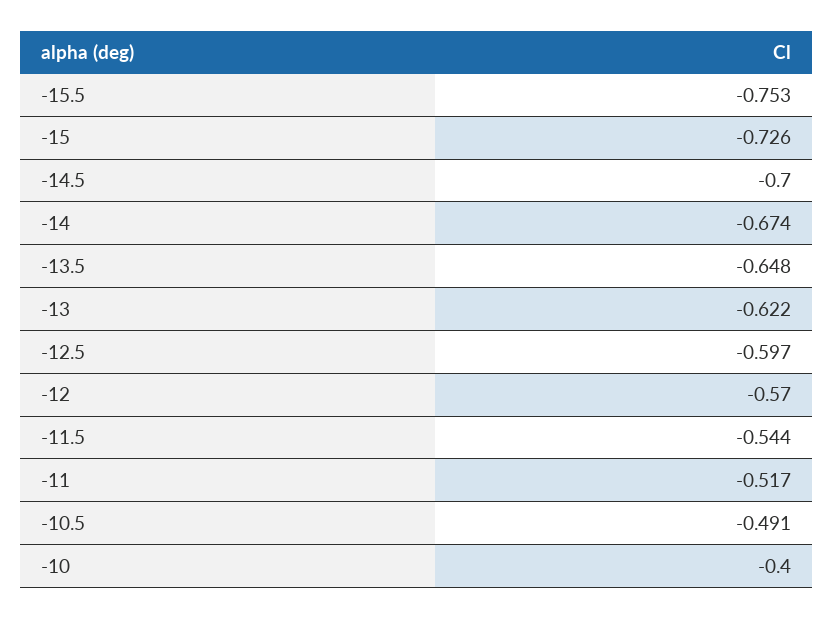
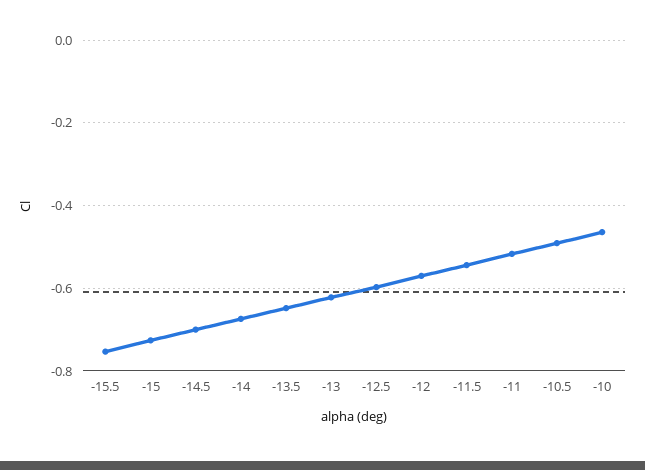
-10: -0.4 -> -0.46

